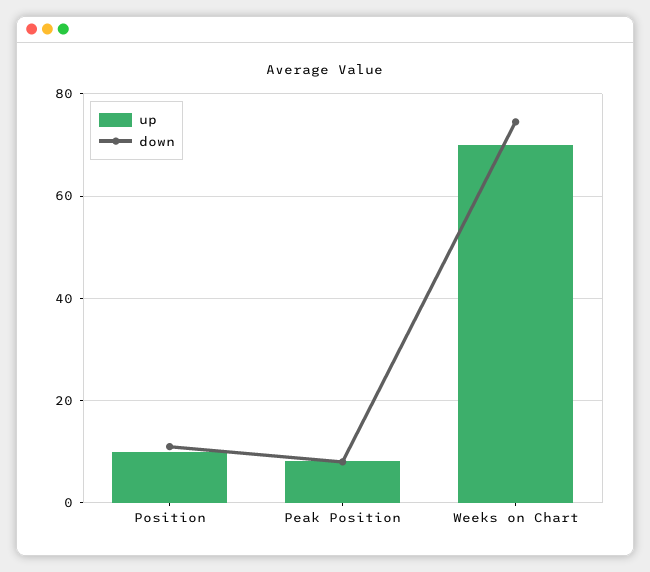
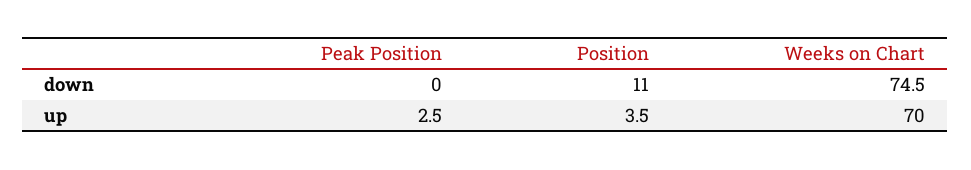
up, Position: 10 -> 3.5
up, Peak Position: 8 -> 2.5
down, Peak Position: 8 -> 0

